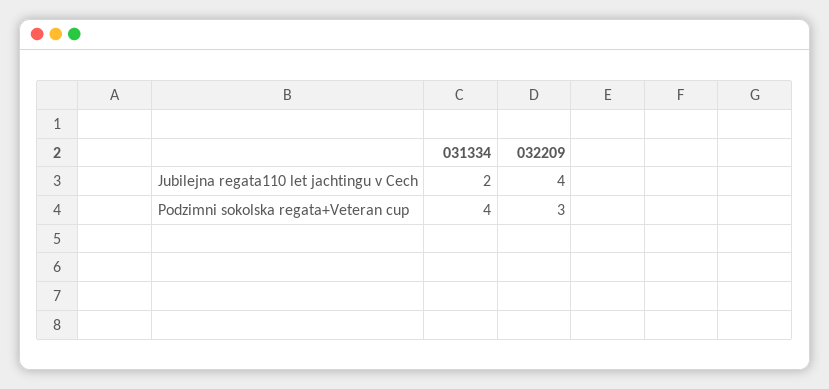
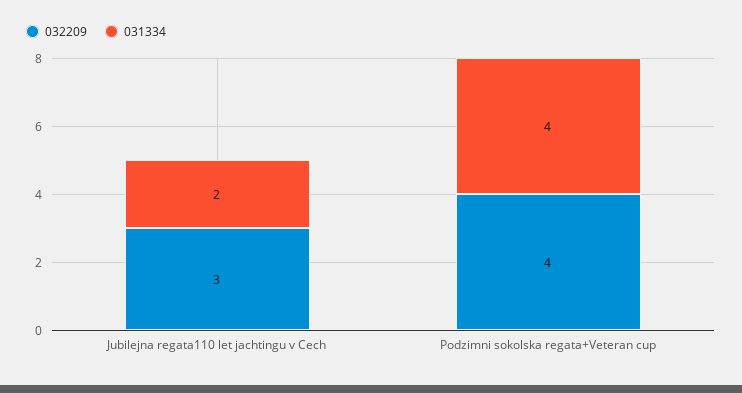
032209, Jubilejna regata110 let jachtingu v Cech: 4 -> 3
032209, Podzimni sokolska regata+Veteran cup: 3 -> 4

